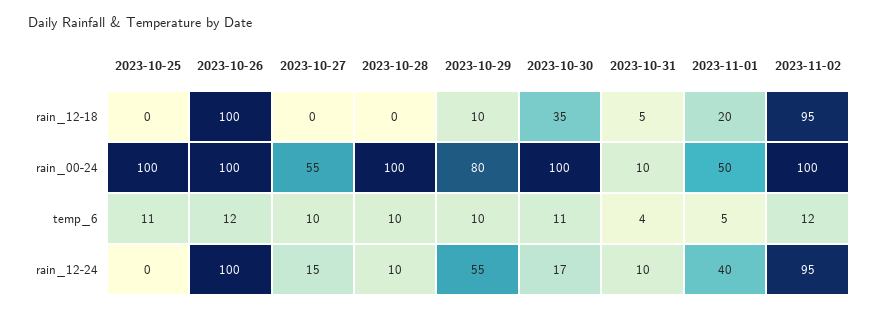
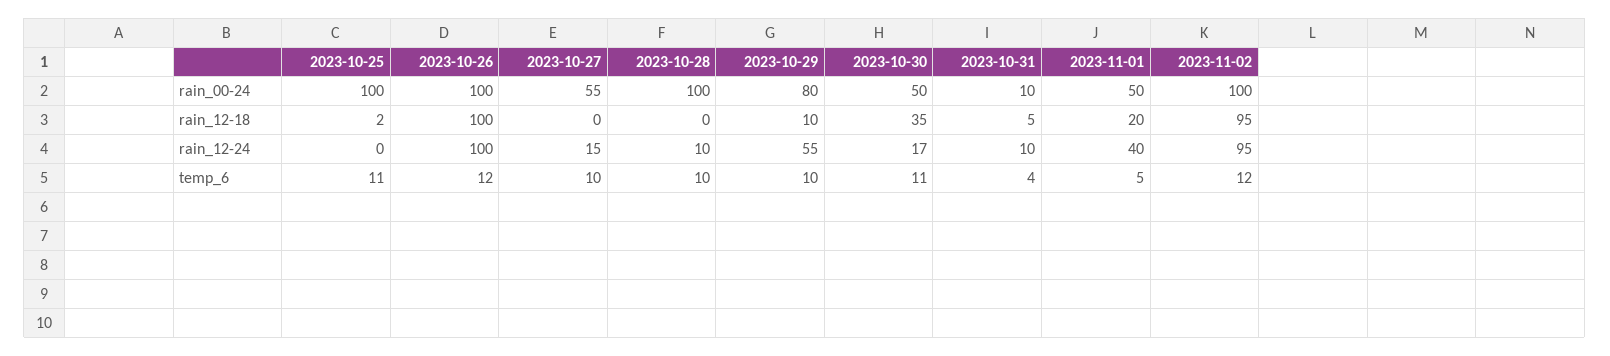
2023-10-25, rain_12-18: 0 -> 2
2023-10-30, rain_00-24: 100 -> 50

